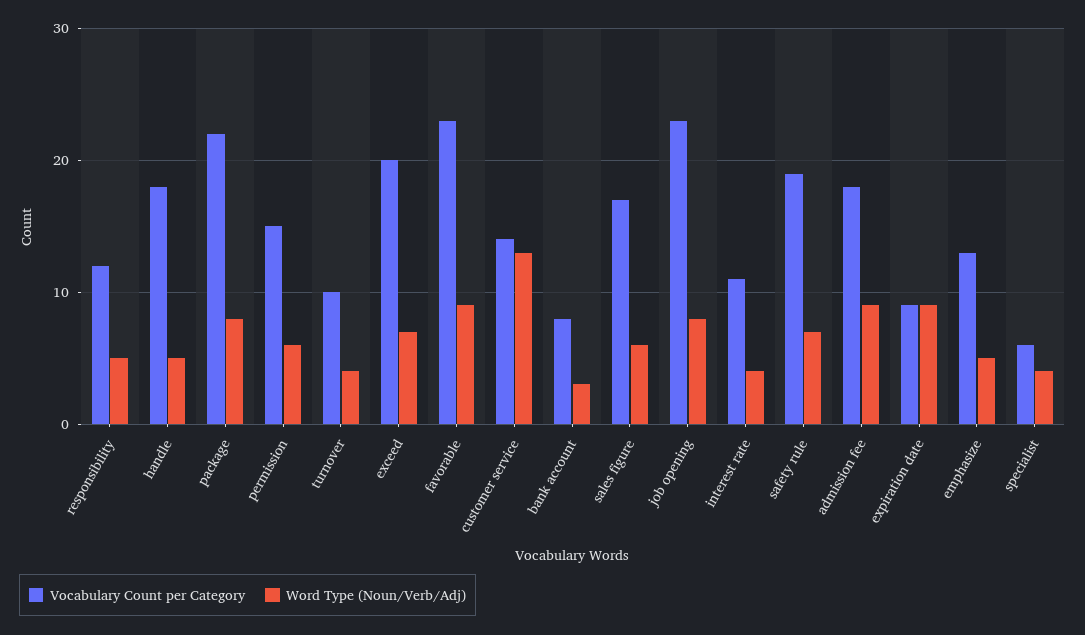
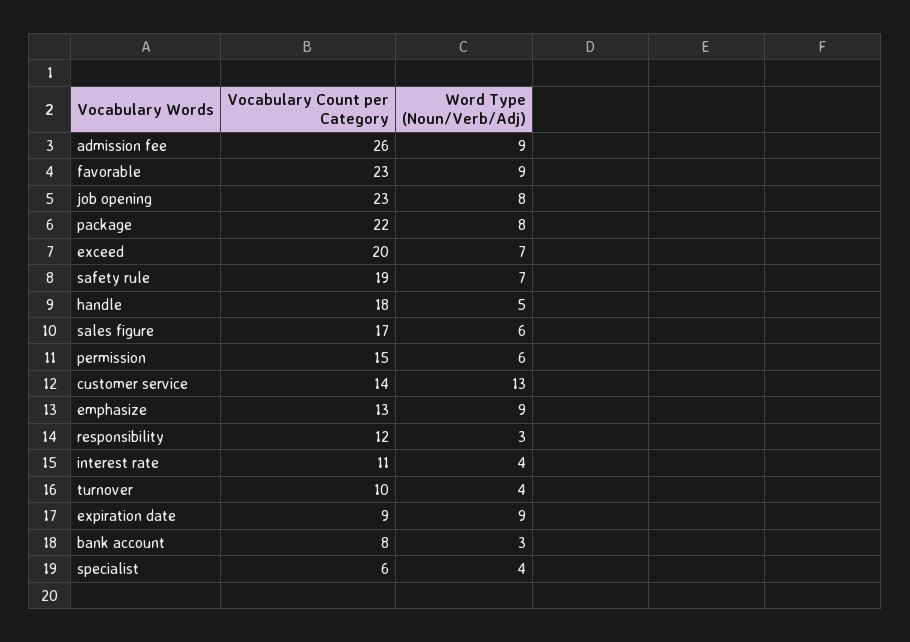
Word Type (Noun/Verb/Adj), responsibility: 5 -> 3
Vocabulary Count per Category, admission fee: 18 -> 26
Word Type (Noun/Verb/Adj), emphasize: 5 -> 9

